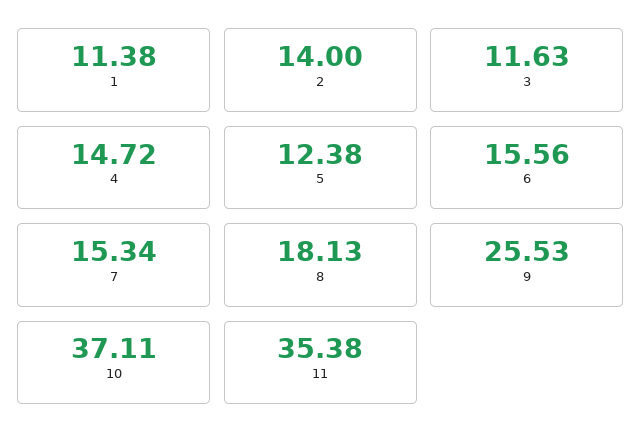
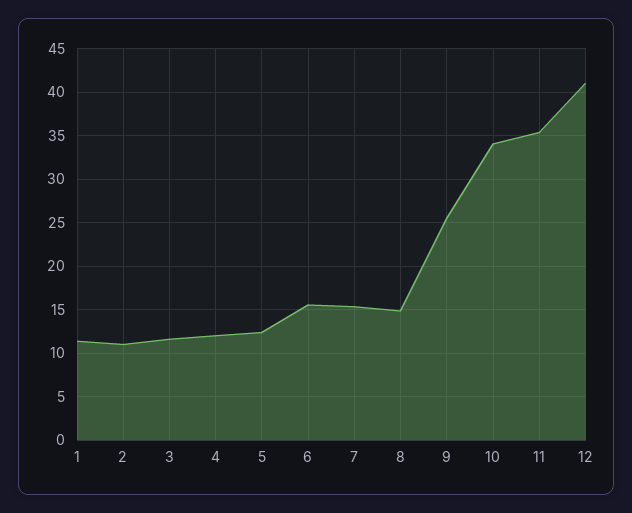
2: 14 -> 11
4: 14.72 -> 12
8: 18.13 -> 15
10: 37.11 -> 34
12: none -> 41

